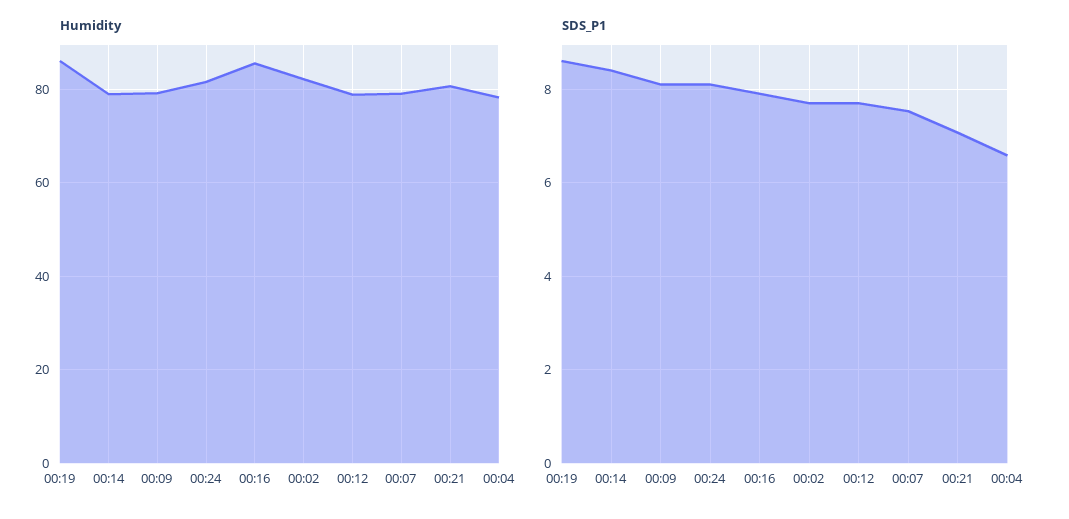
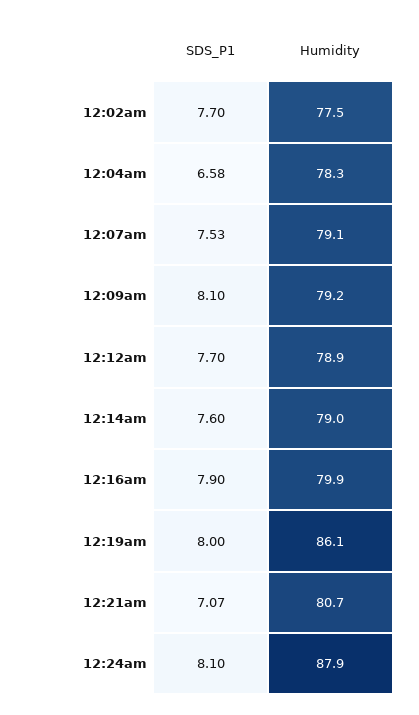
Humidity, 00:24: 82 -> 87.9
Humidity, 00:16: 86 -> 79.9
Humidity, 00:02: 82 -> 77.5
SDS_P1, 00:19: 8.6 -> 8
SDS_P1, 00:14: 8.4 -> 7.6

